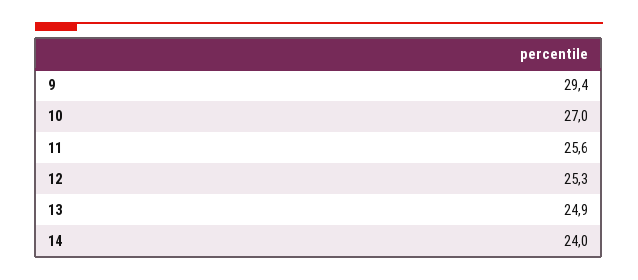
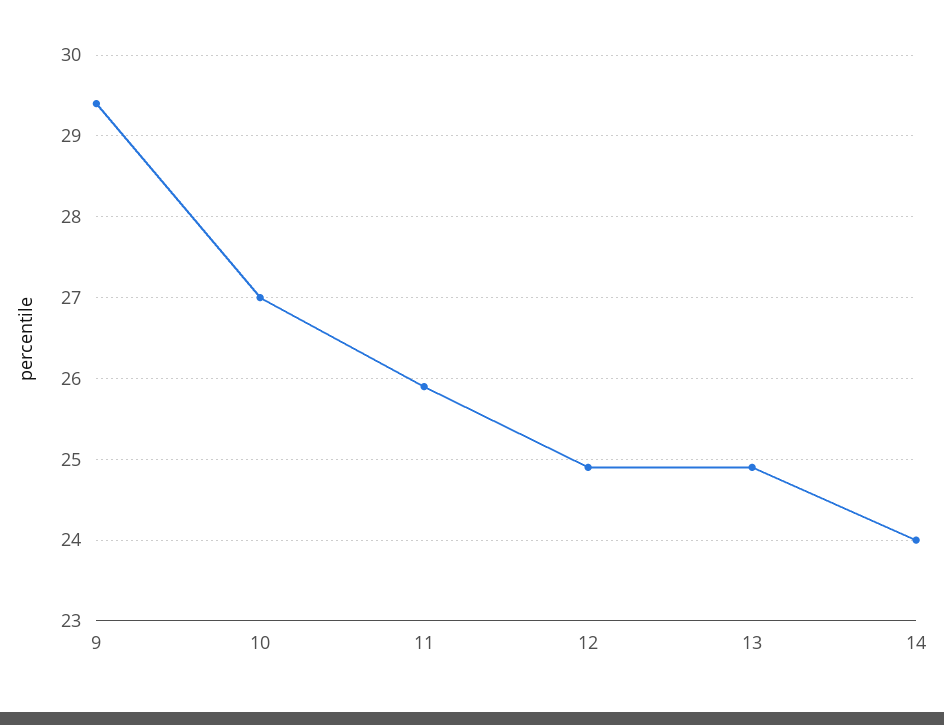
11: 25.6 -> 25.9
12: 25.3 -> 24.9

